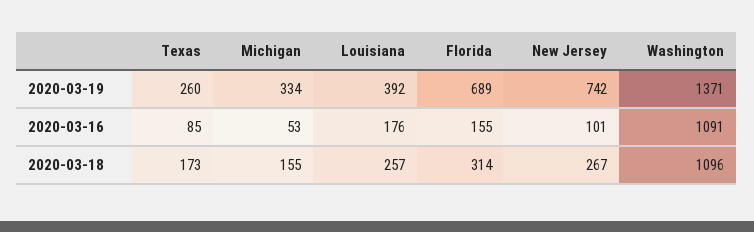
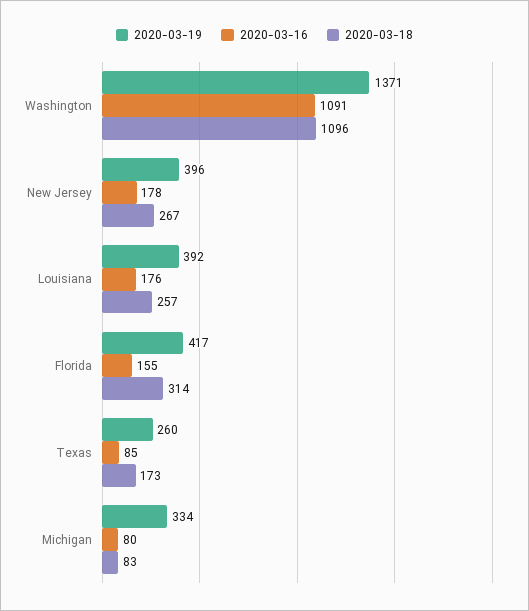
2020-03-19, Florida: 689 -> 417
2020-03-19, New Jersey: 742 -> 396
2020-03-16, Michigan: 53 -> 80
2020-03-16, New Jersey: 101 -> 178
2020-03-18, Michigan: 155 -> 83

